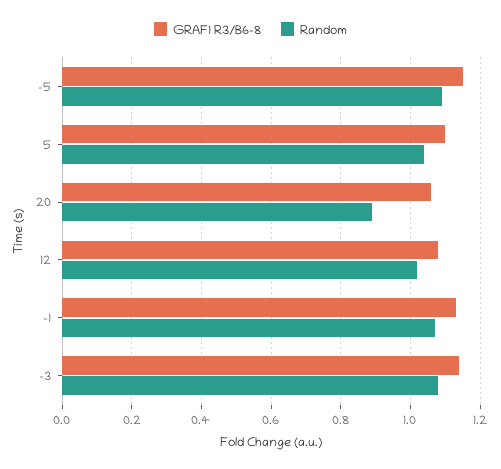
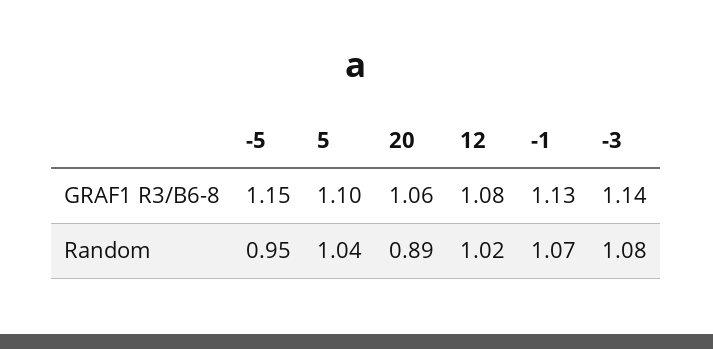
Random, -5: 1.1 -> 0.95

